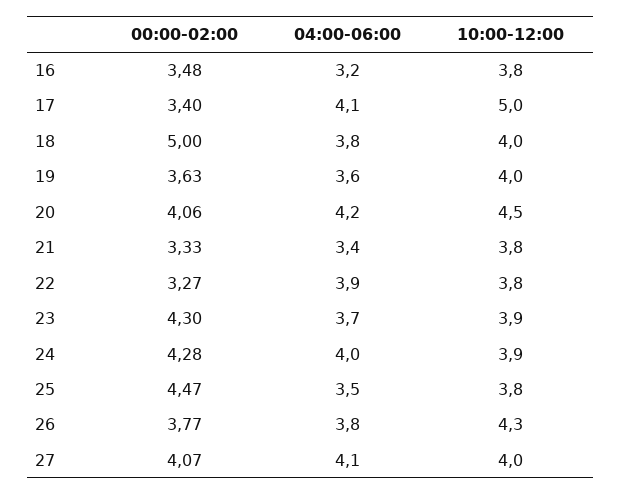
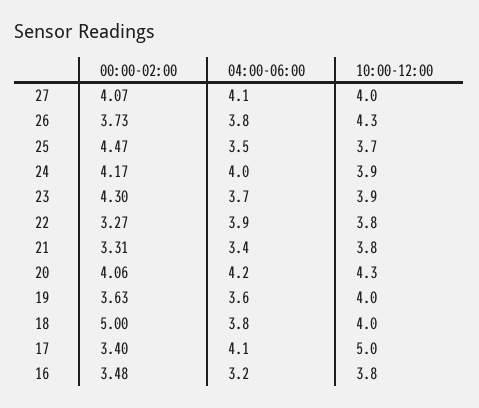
10:00-12:00, 20: 4.5 -> 4.3
00:00-02:00, 21: 3.33 -> 3.31
00:00-02:00, 24: 4.28 -> 4.17
10:00-12:00, 25: 3.8 -> 3.7
00:00-02:00, 26: 3.77 -> 3.73

